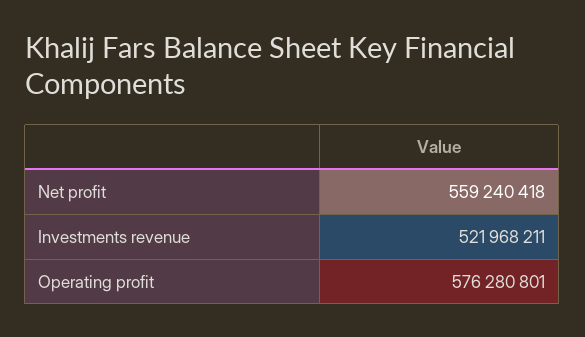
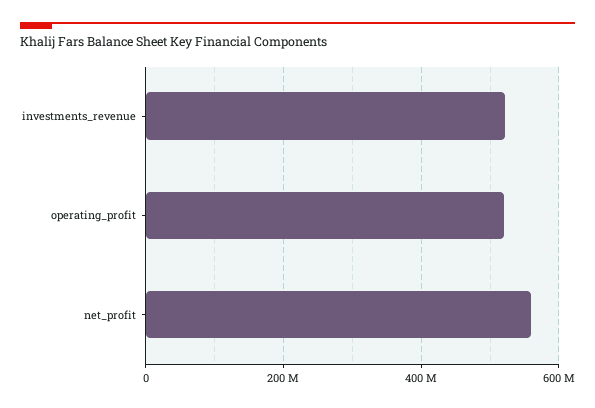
Operating profit: 576280801 -> 520000000

